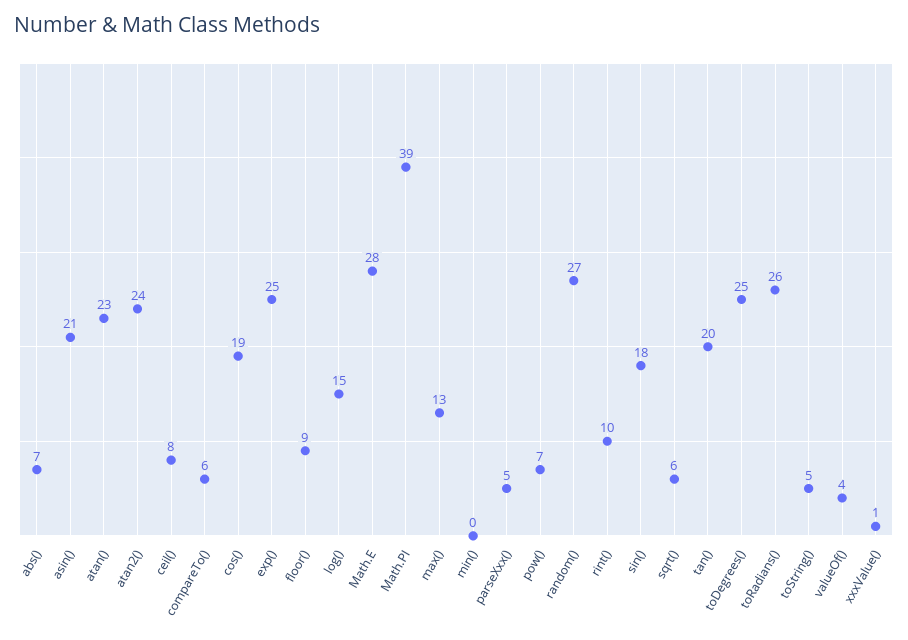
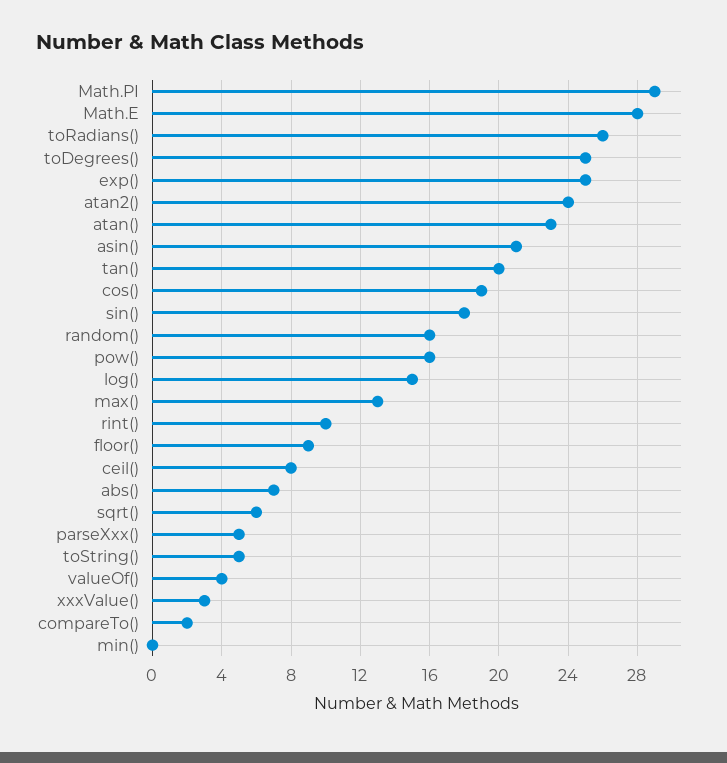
compareTo(): 6 -> 2
Math.PI: 39 -> 29
pow(): 7 -> 16
random(): 27 -> 16
xxxValue(): 1 -> 3

